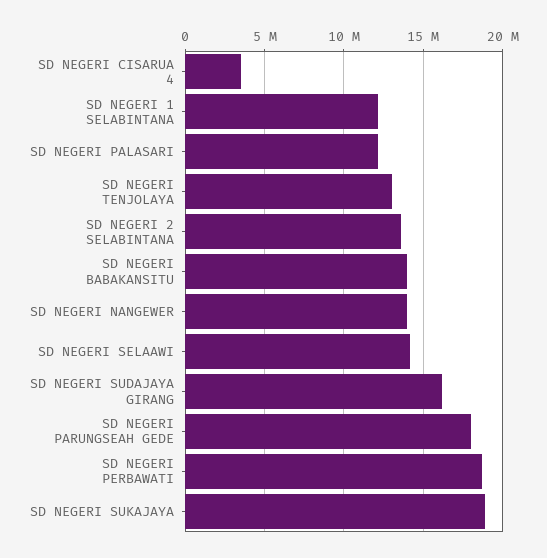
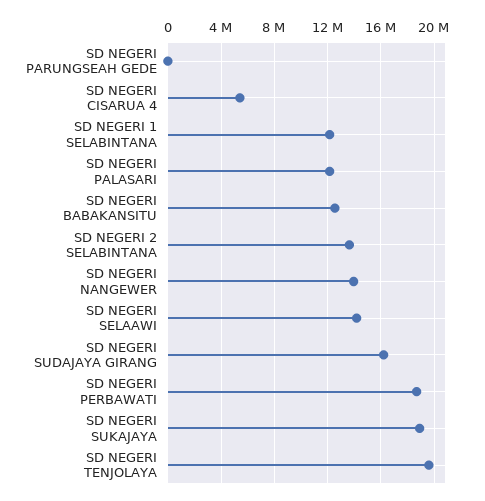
SD NEGERI CISARUA 4: 3500000 -> 5500000
SD NEGERI TENJOLAYA: 13000000 -> 19500000
SD NEGERI BABAKANSITU: 14000000 -> 12500000
SD NEGERI PARUNGSEAH GEDE: 18000000 -> 0

